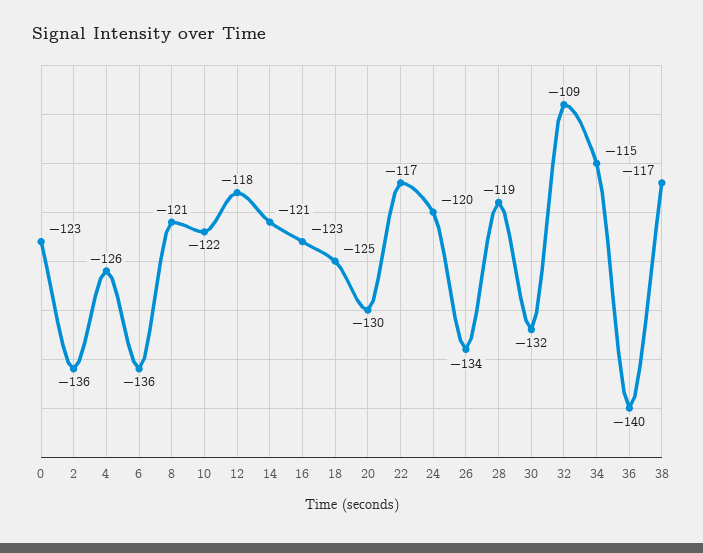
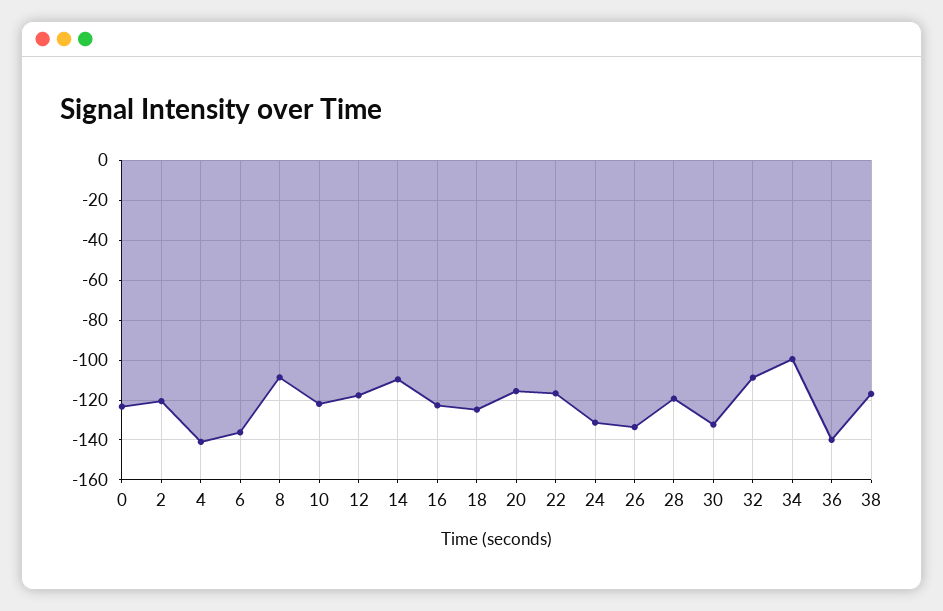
2: -136 -> -120
4: -126 -> -140
8: -121 -> -110
14: -121 -> -110
20: -130 -> -115
24: -120 -> -130
34: -115 -> -100

